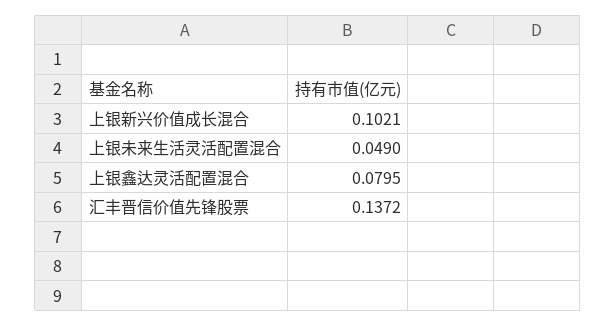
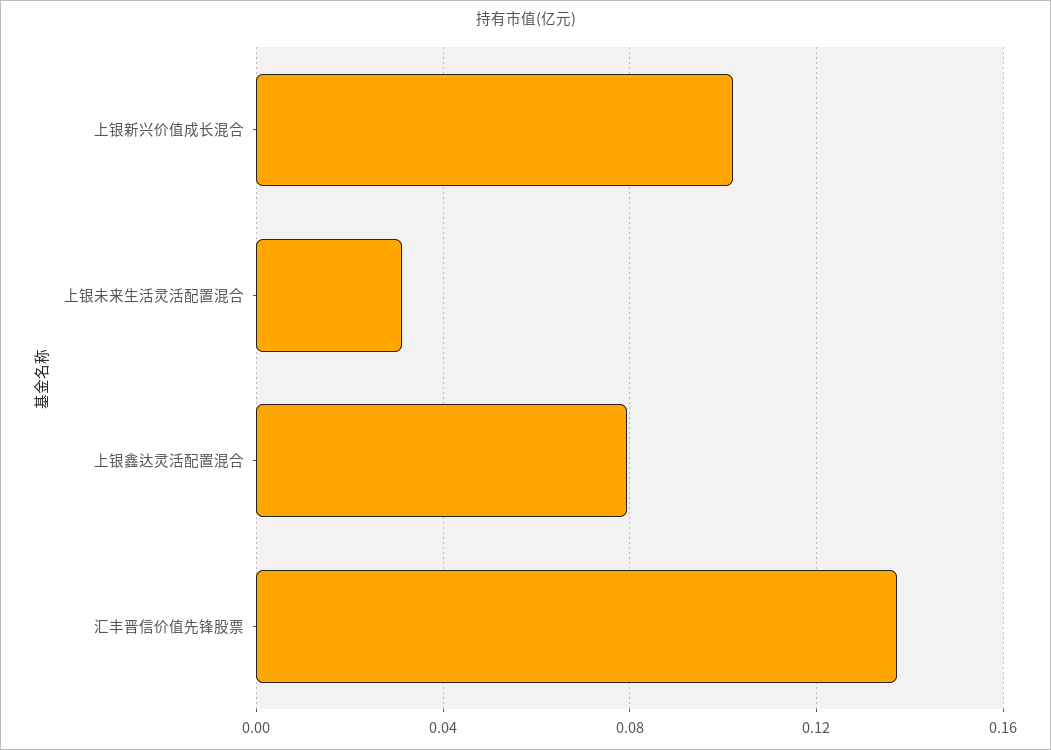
上银未来生活灵活配置混合: 0.049 -> 0.03

